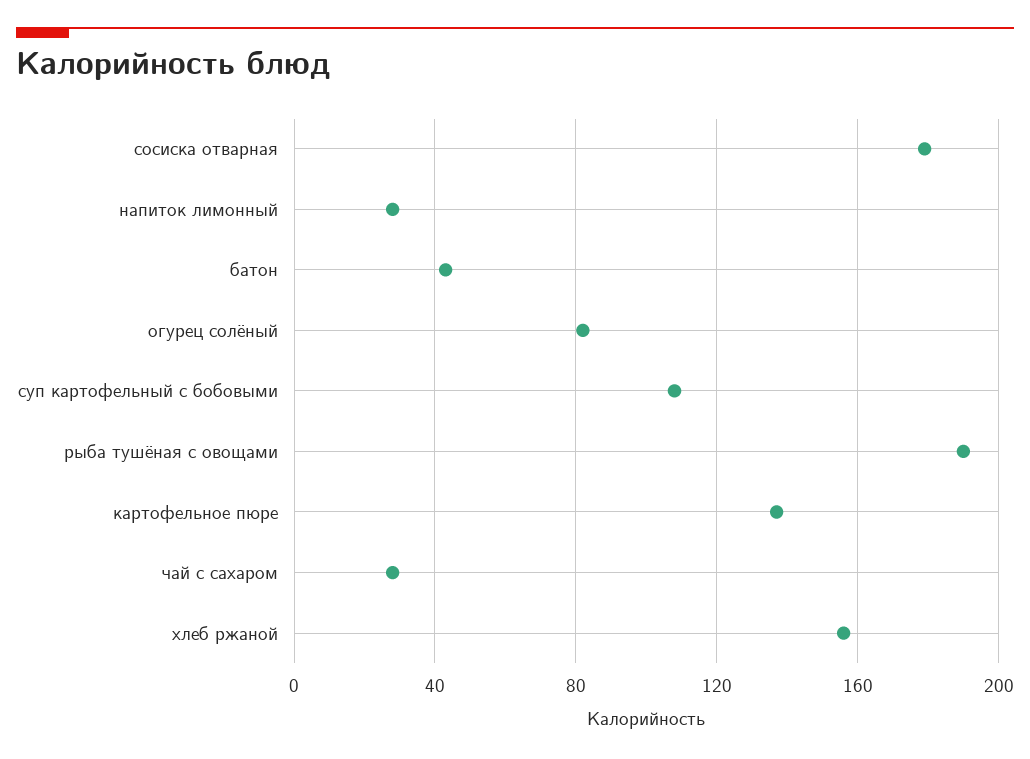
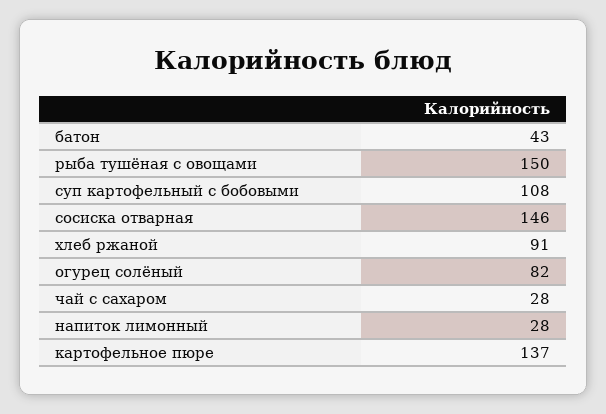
сосиска отварная: 180 -> 146
рыба тушёная с овощами: 190 -> 150
хлеб ржаной: 155 -> 91

